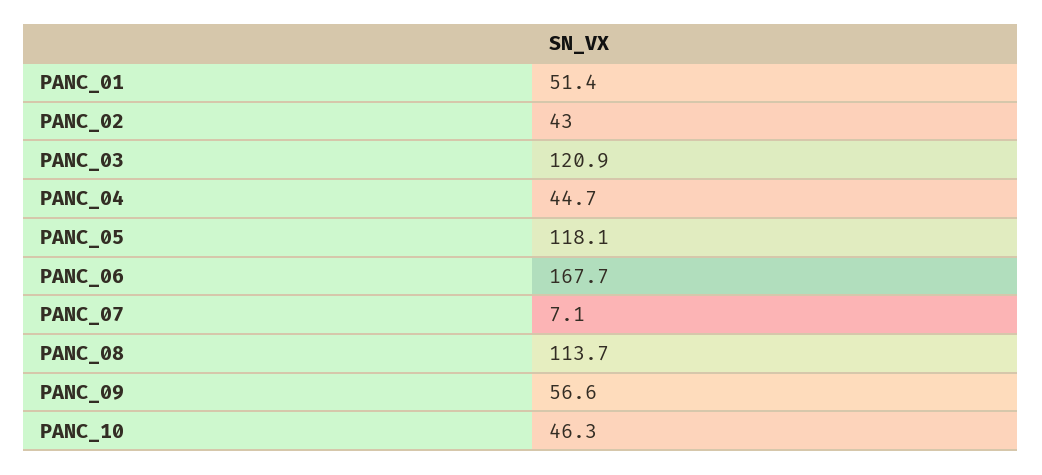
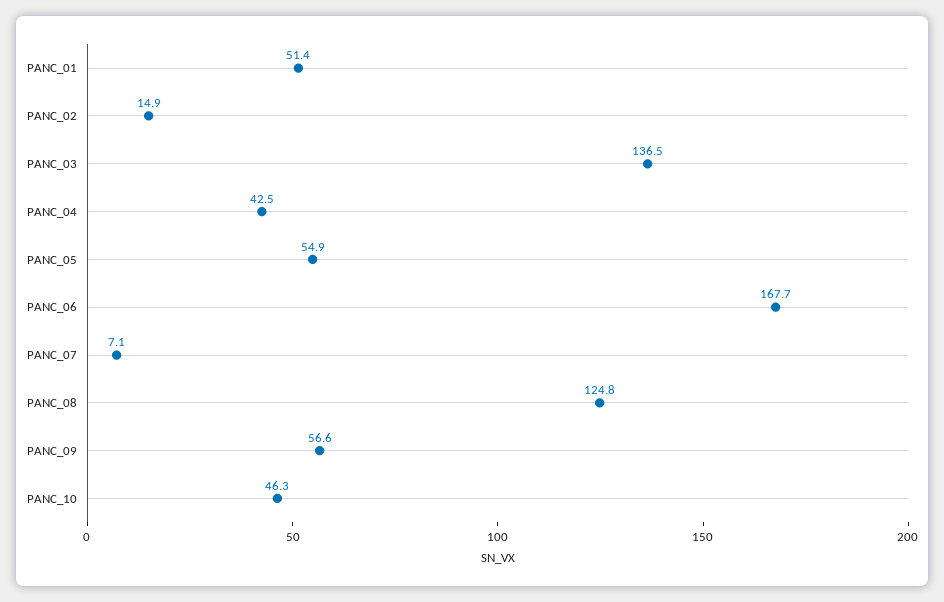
PANC_02: 43 -> 14.9
PANC_03: 120.9 -> 136.5
PANC_04: 44.7 -> 42.5
PANC_05: 118.1 -> 54.9
PANC_08: 113.7 -> 124.8

